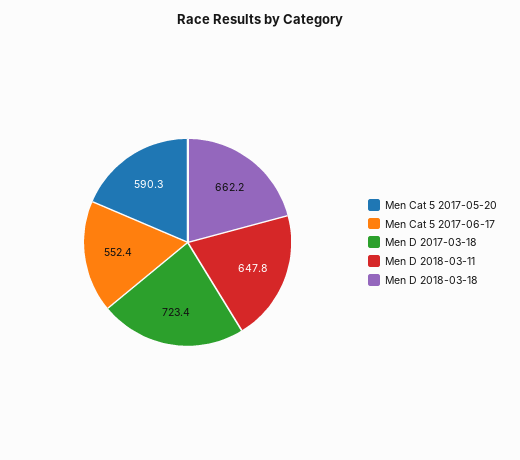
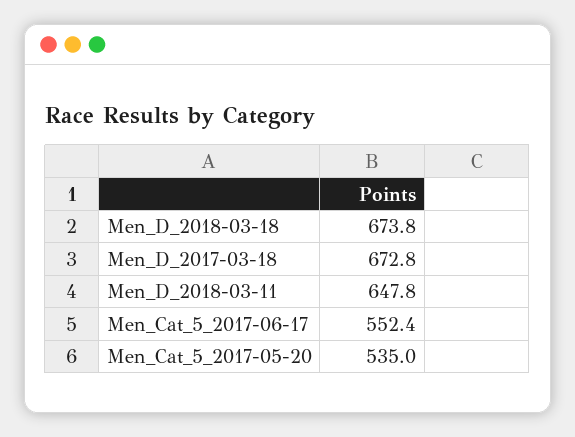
Men Cat 5 2017-05-20: 590.3 -> 535
Men D 2017-03-18: 723.4 -> 672.8
Men D 2018-03-18: 662.2 -> 673.8

